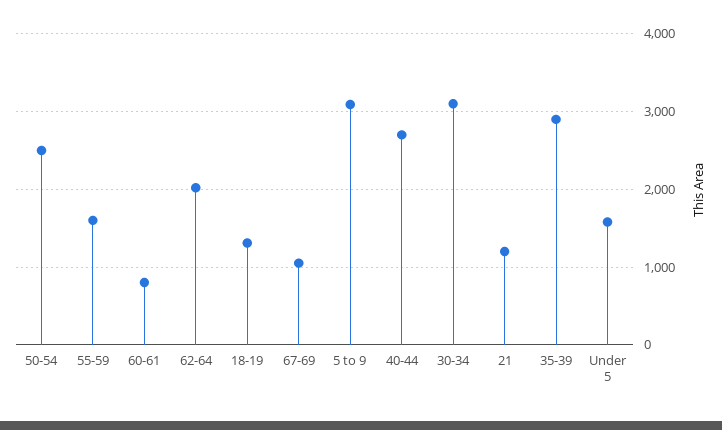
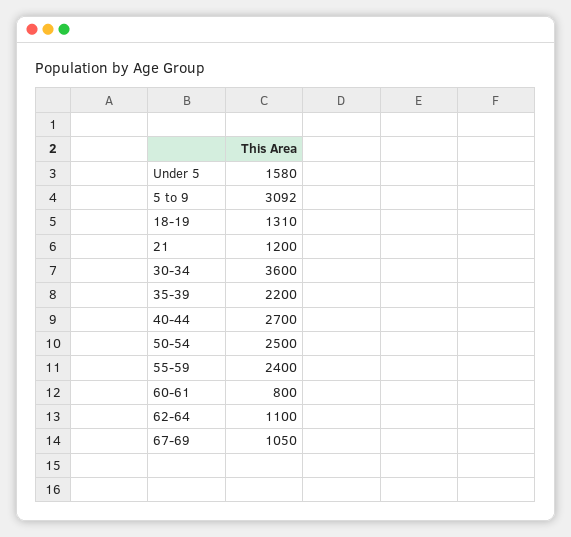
55-59: 1600 -> 2400
62-64: 2000 -> 1100
30-34: 3100 -> 3600
35-39: 2900 -> 2200

